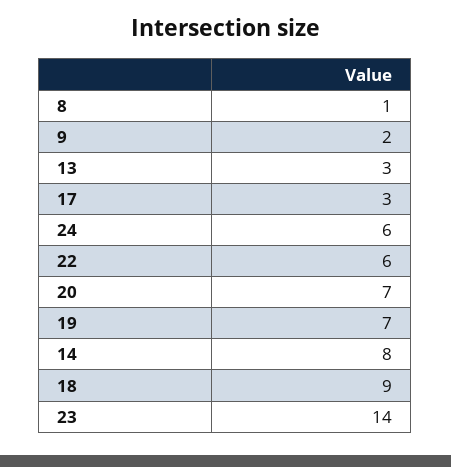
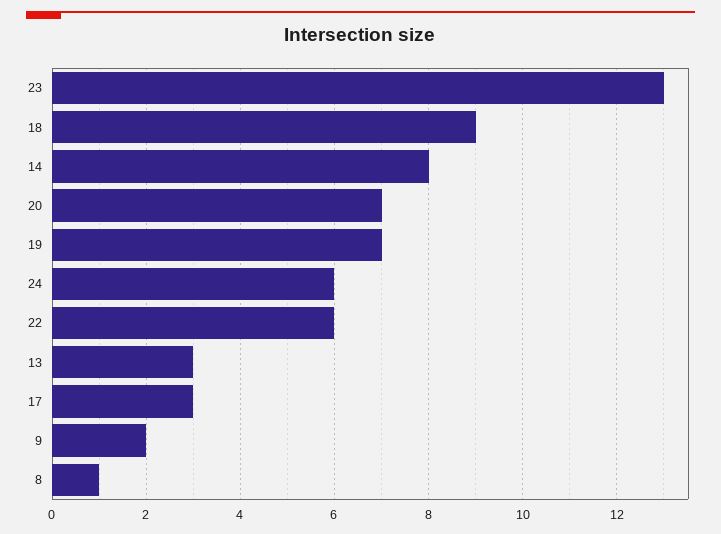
23: 14 -> 13

